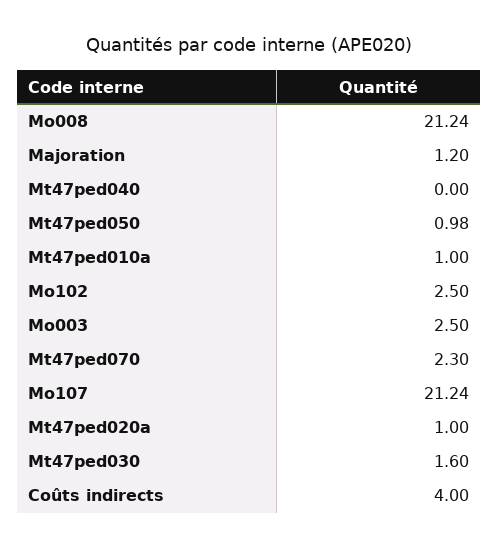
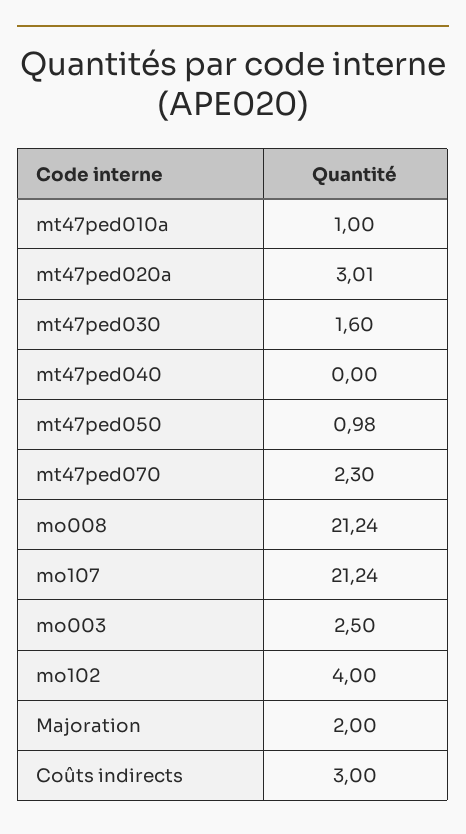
Majoration: 1.2 -> 2
Mo102: 2.5 -> 4
Mt47ped020a: 1 -> 3.01
Coûts indirects: 4 -> 3

